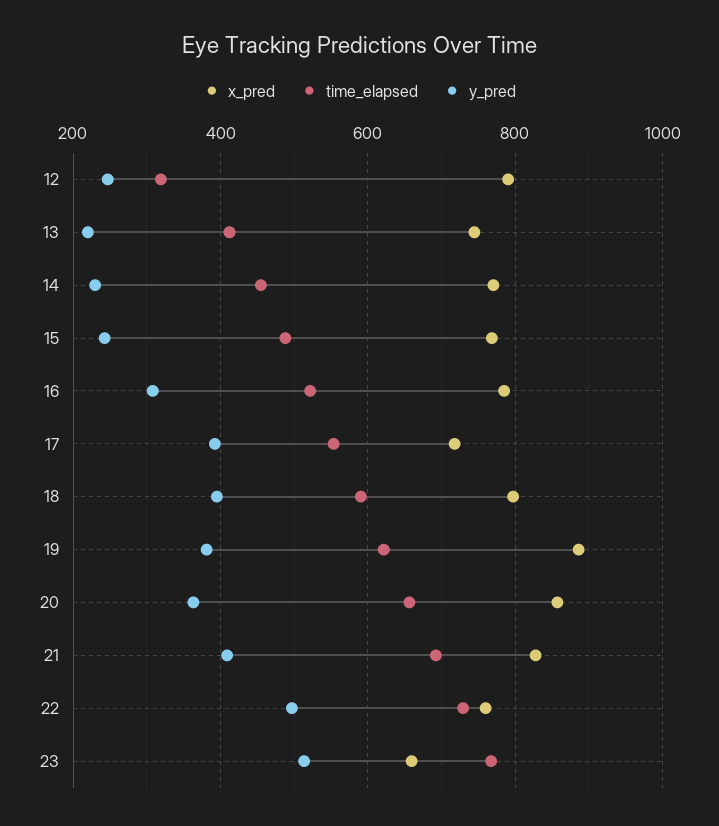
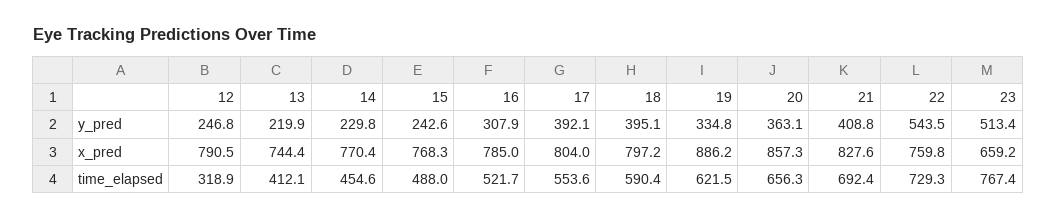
x_pred, 17: 720 -> 804
y_pred, 19: 380 -> 334.8
y_pred, 22: 500 -> 543.5

